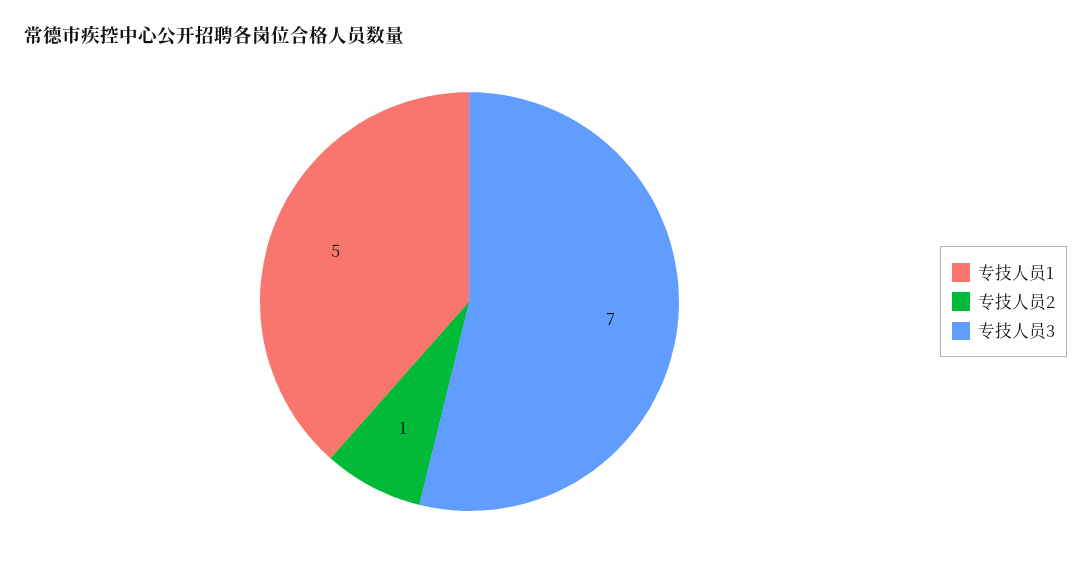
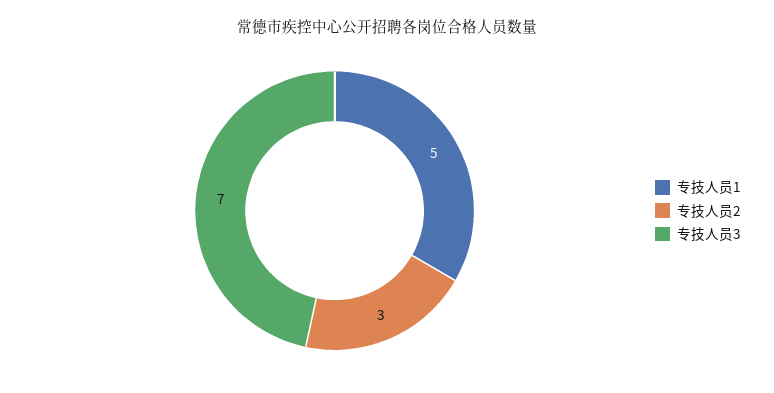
专技人员2: 1 -> 3

